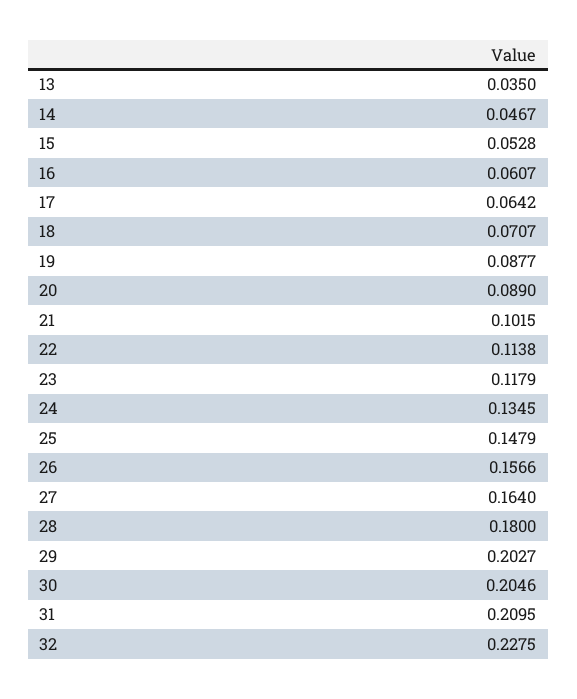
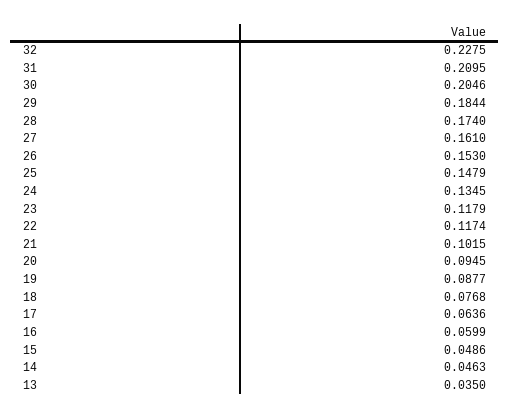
14: 0.0467 -> 0.0463
15: 0.0528 -> 0.0486
16: 0.0607 -> 0.0599
17: 0.0642 -> 0.0636
18: 0.0707 -> 0.0768
20: 0.089 -> 0.0945
22: 0.1138 -> 0.1174
26: 0.1566 -> 0.153
27: 0.164 -> 0.161
28: 0.18 -> 0.174
29: 0.2027 -> 0.1844

